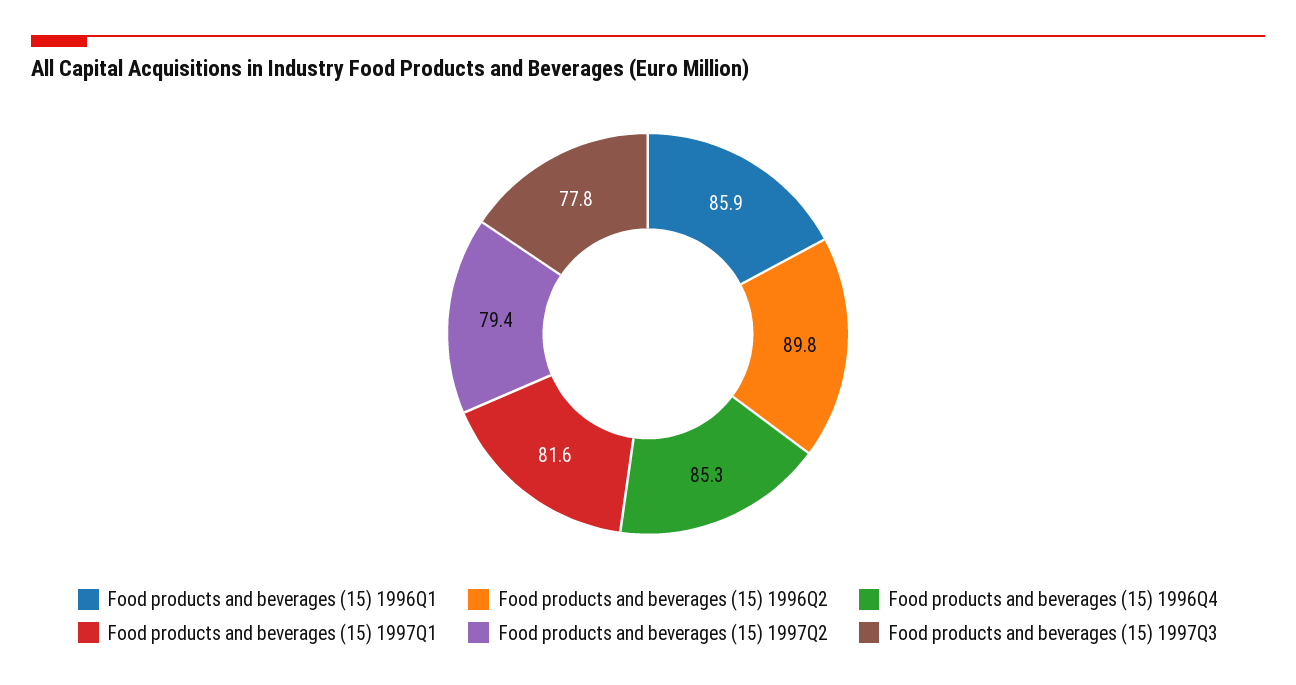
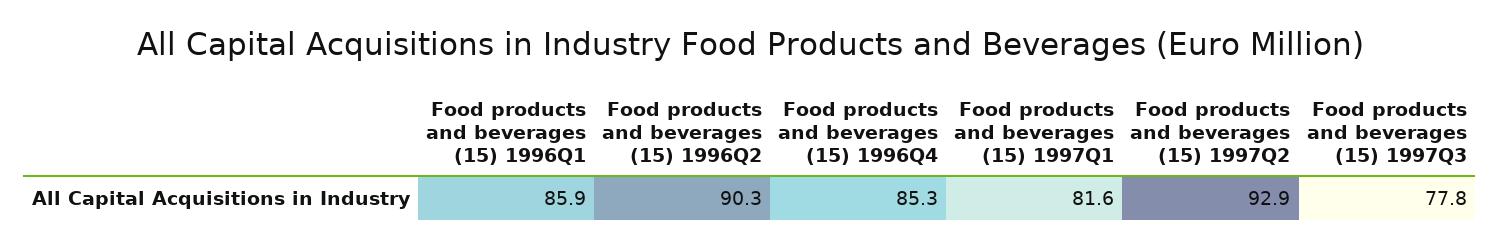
Food products and beverages (15) 1996Q2: 89.8 -> 90.3
Food products and beverages (15) 1997Q2: 79.4 -> 92.9

